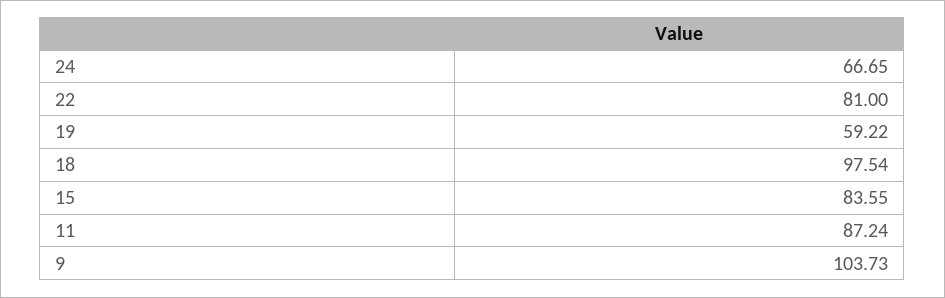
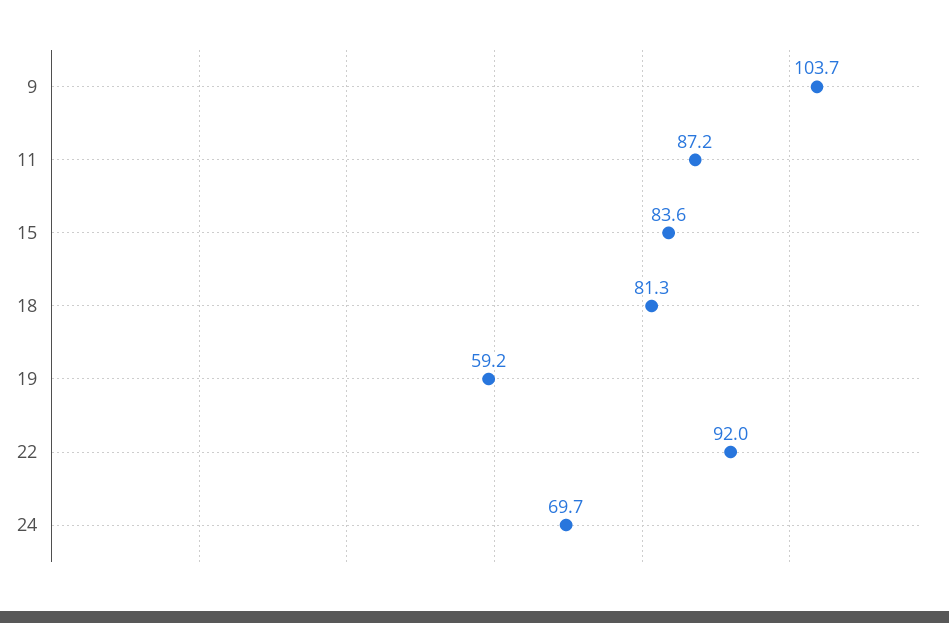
24: 66.65 -> 69.7
22: 81 -> 92
18: 97.54 -> 81.3

